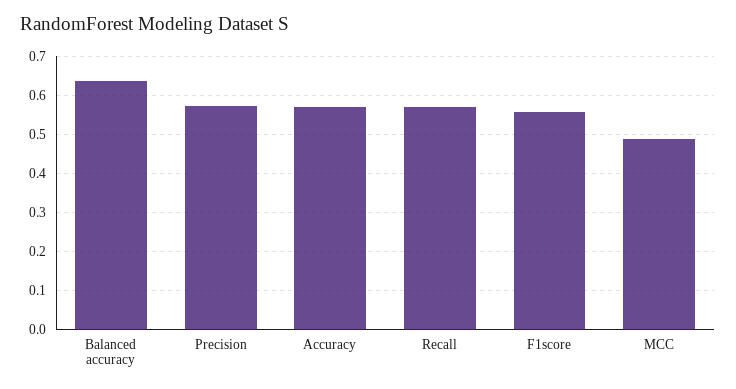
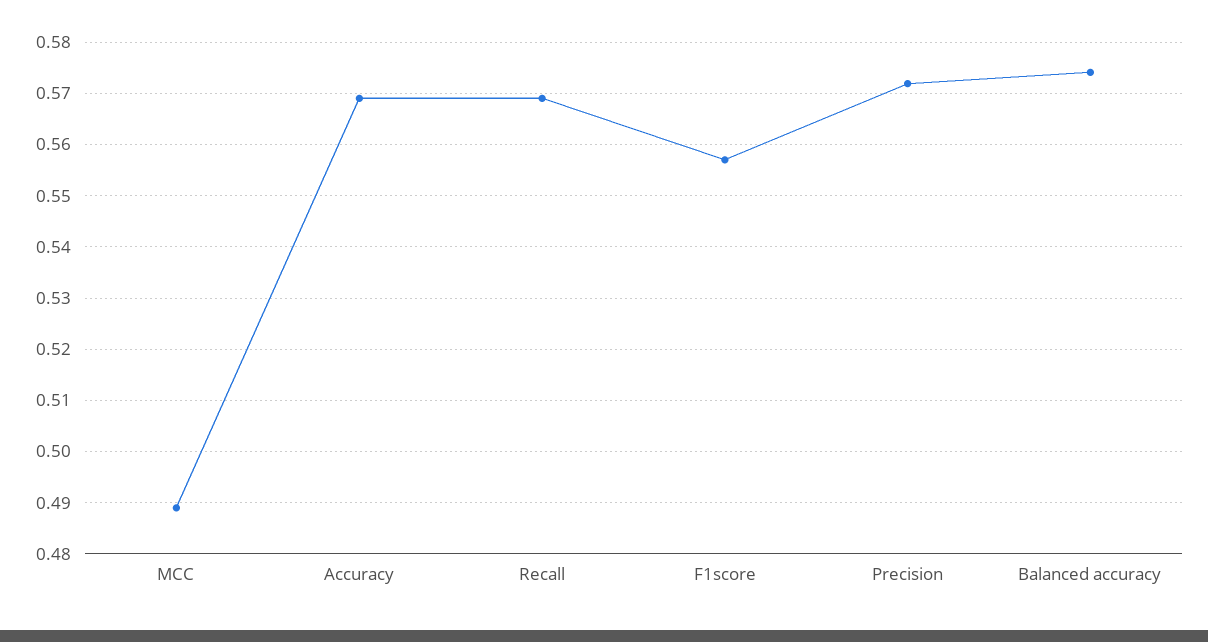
Balanced accuracy: 0.64 -> 0.574

